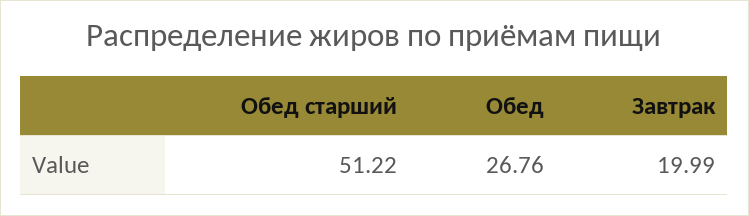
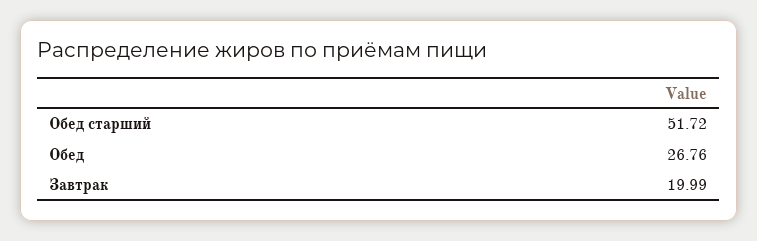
Обед старший: 51.22 -> 51.72

